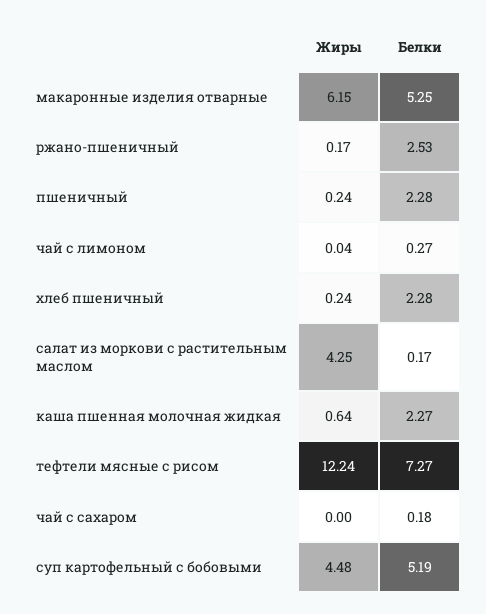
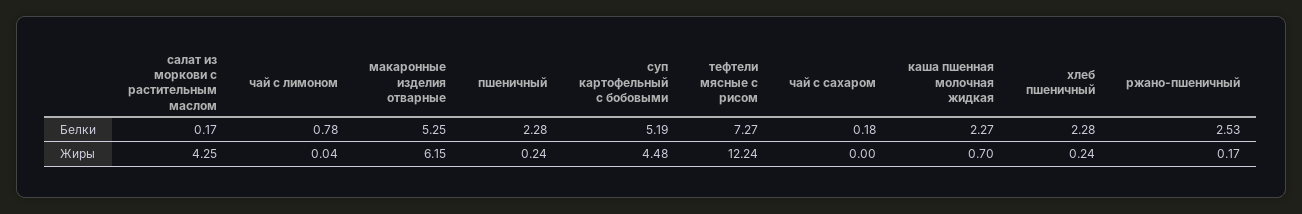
Белки, чай с лимоном: 0.27 -> 0.78
Жиры, каша пшенная молочная жидкая: 0.64 -> 0.7

